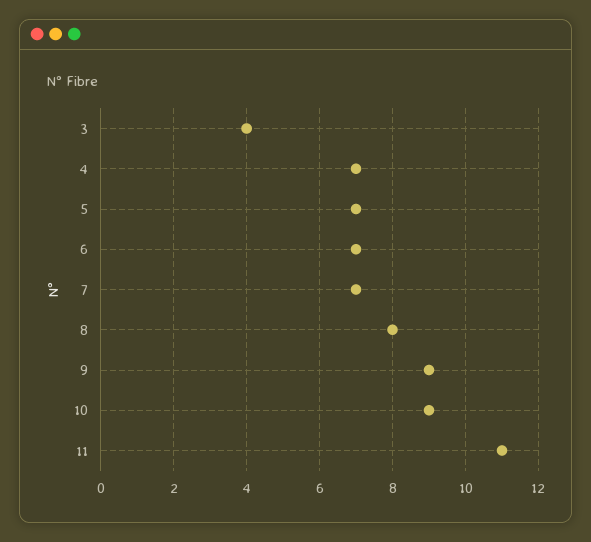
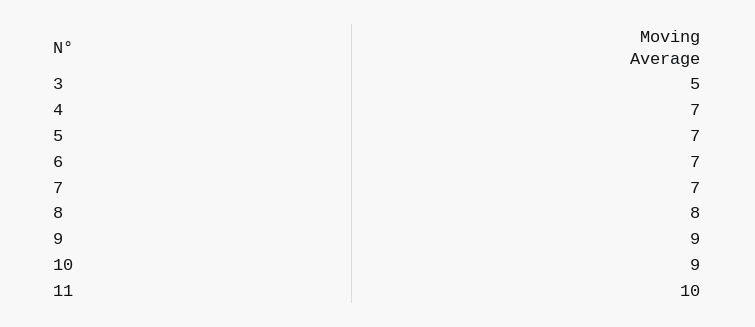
3: 4 -> 5
11: 11 -> 10

